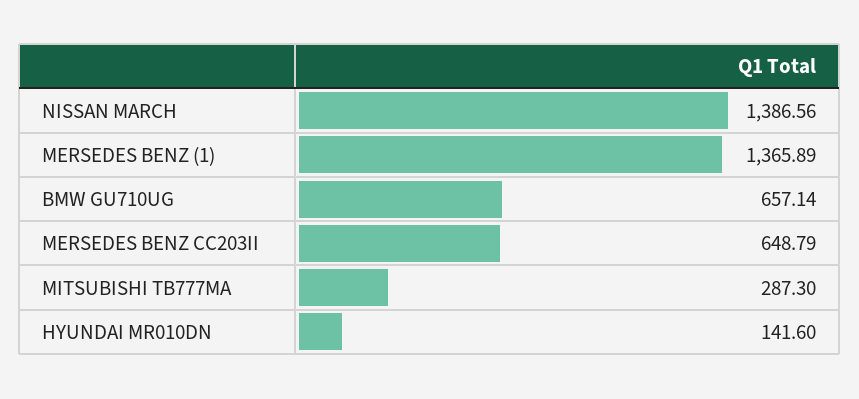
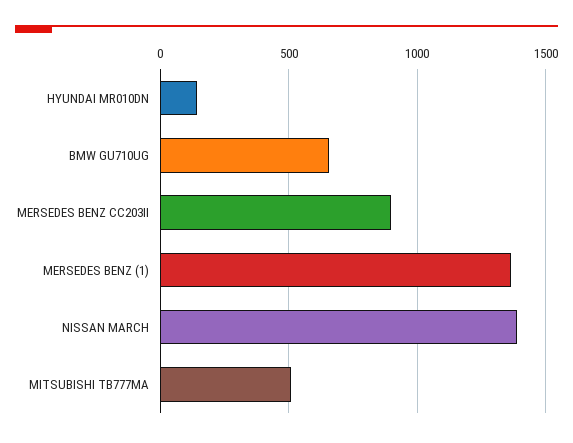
MERSEDES BENZ CC203II: 648.79 -> 900
MITSUBISHI TB777MA: 287.3 -> 500

